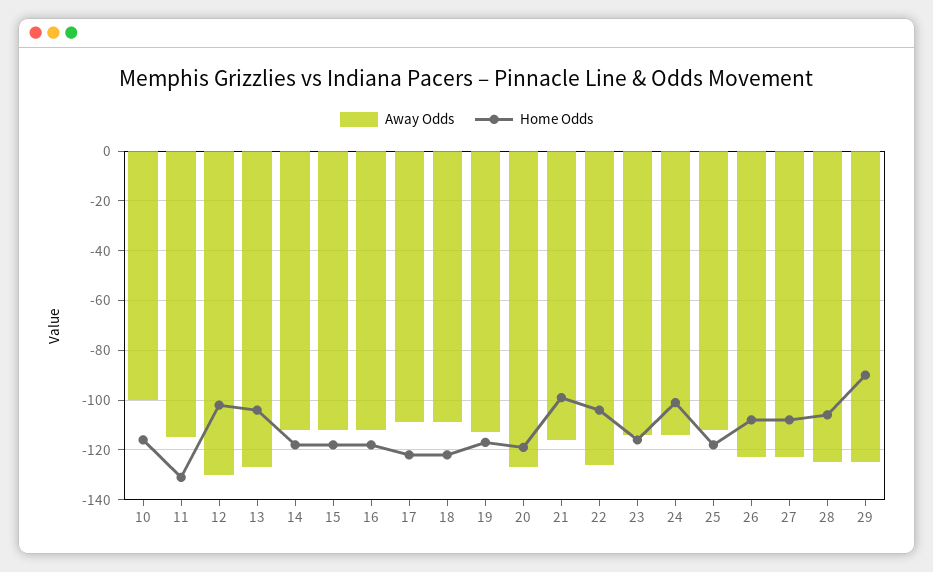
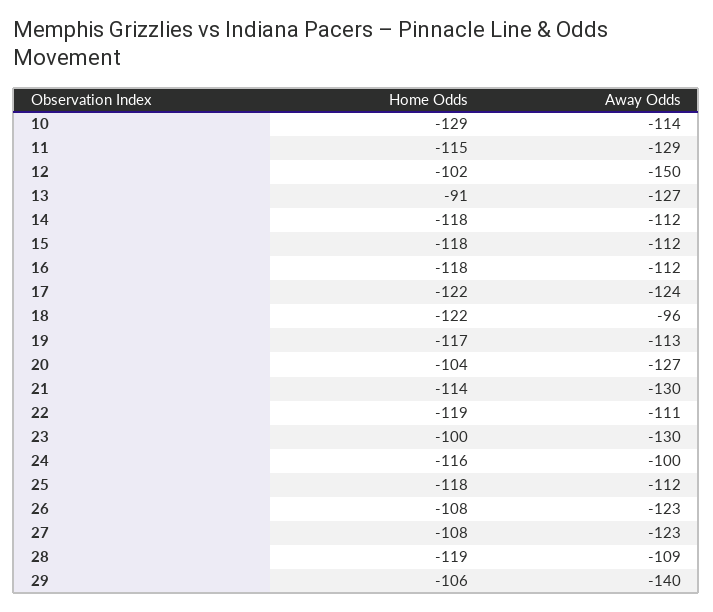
Away Odds, 10: -100 -> -114
Home Odds, 10: -115 -> -129
Away Odds, 11: -115 -> -129
Home Odds, 11: -130 -> -115
Away Odds, 12: -130 -> -150
Home Odds, 13: -105 -> -91
Away Odds, 17: -110 -> -124
Away Odds, 18: -110 -> -96
Home Odds, 20: -120 -> -104
Away Odds, 21: -115 -> -130
Home Odds, 21: -100 -> -114
Away Odds, 22: -125 -> -111
Home Odds, 22: -105 -> -119
Away Odds, 23: -115 -> -130
Home Odds, 23: -115 -> -100
Away Odds, 24: -115 -> -100
Home Odds, 24: -100 -> -116
Away Odds, 28: -125 -> -109
Home Odds, 28: -105 -> -119
Away Odds, 29: -125 -> -140
Home Odds, 29: -90 -> -106

